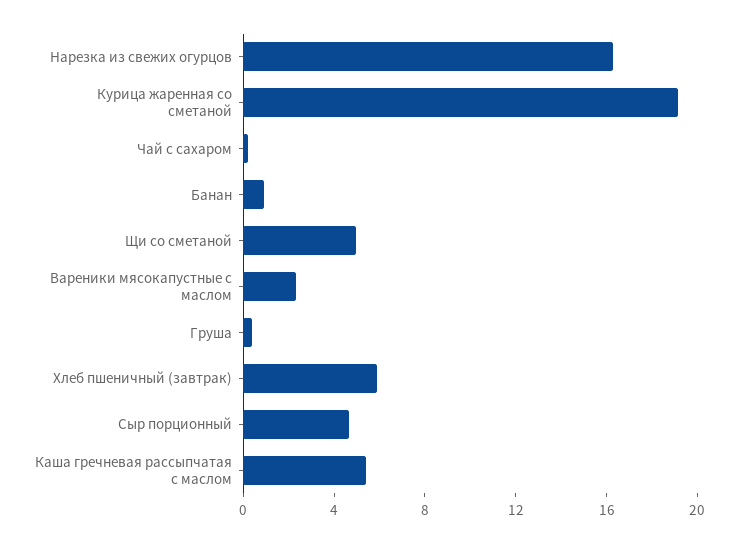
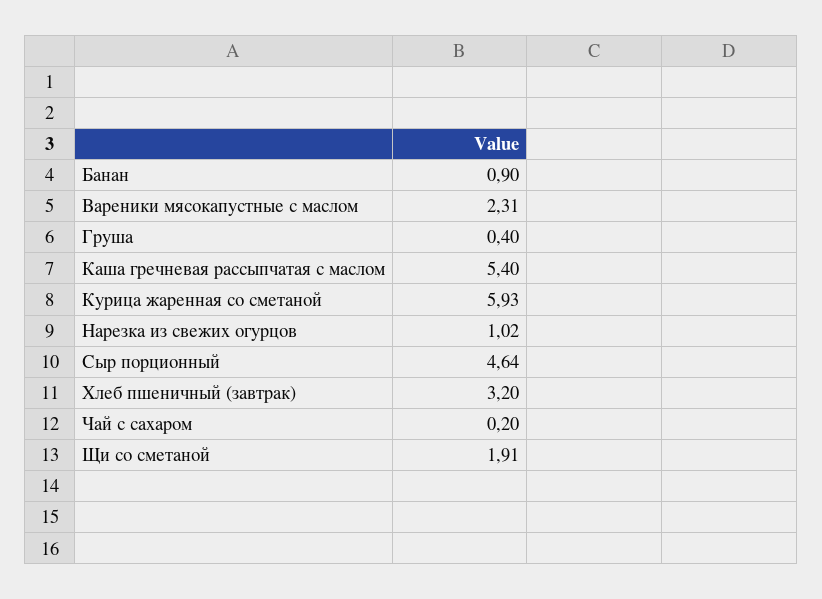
Нарезка из свежих огурцов: 16 -> 1.02
Курица жаренная со сметаной: 19 -> 5.93
Щи со сметаной: 5 -> 1.91
Хлеб пшеничный (завтрак): 6 -> 3.2

